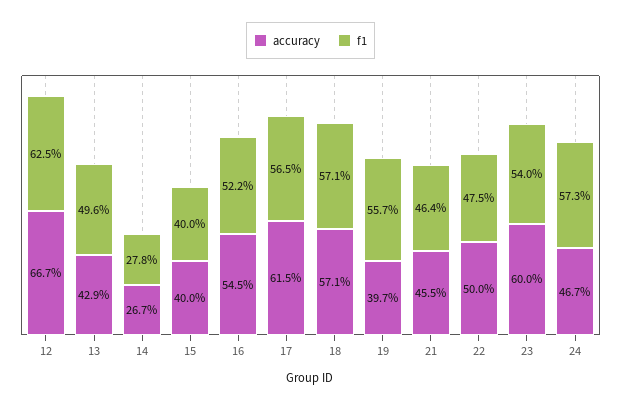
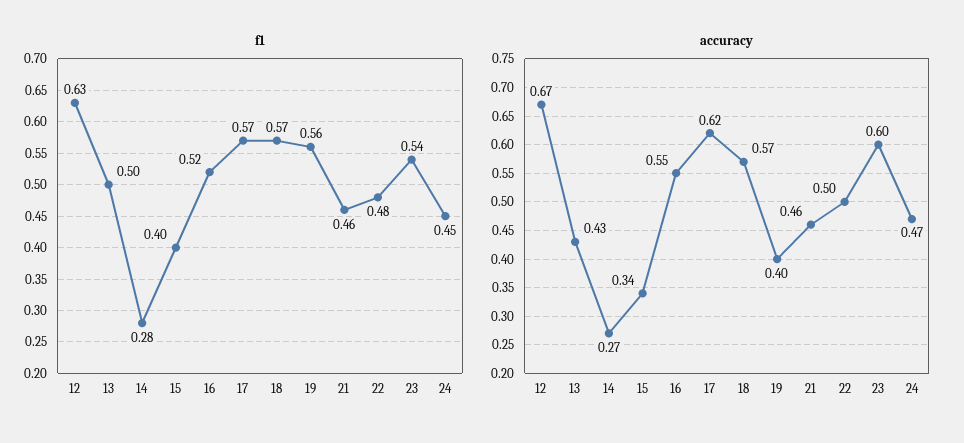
accuracy, 15: 0.4 -> 0.34
f1, 24: 0.573 -> 0.45

